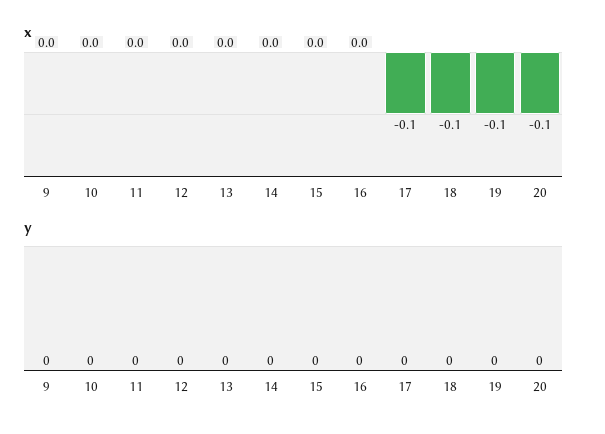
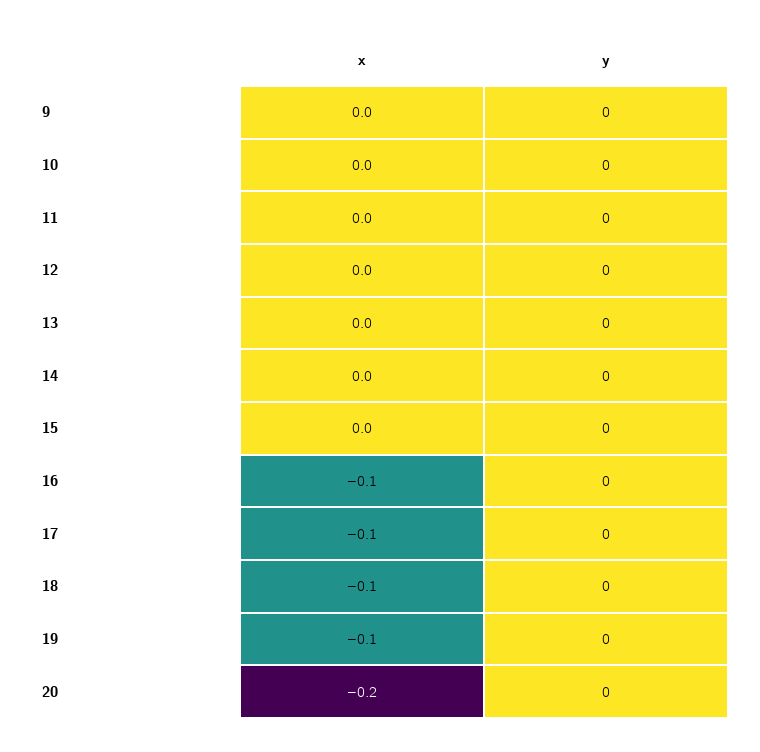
x, 16: 0 -> -0.1
x, 20: -0.1 -> -0.2

